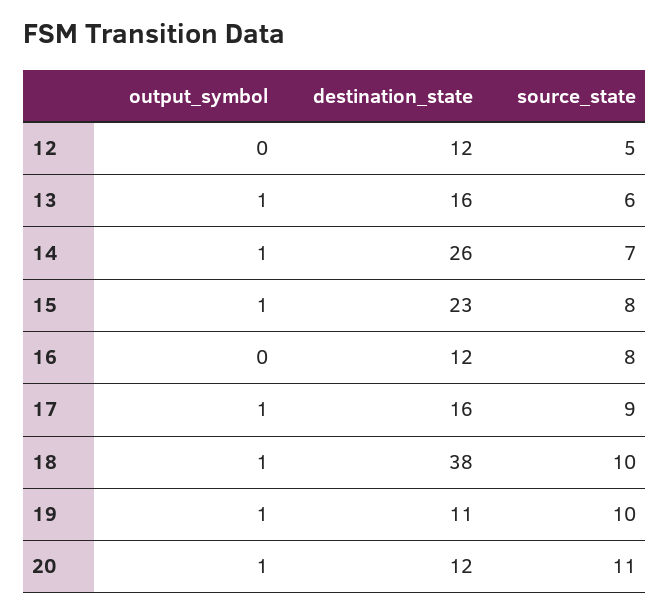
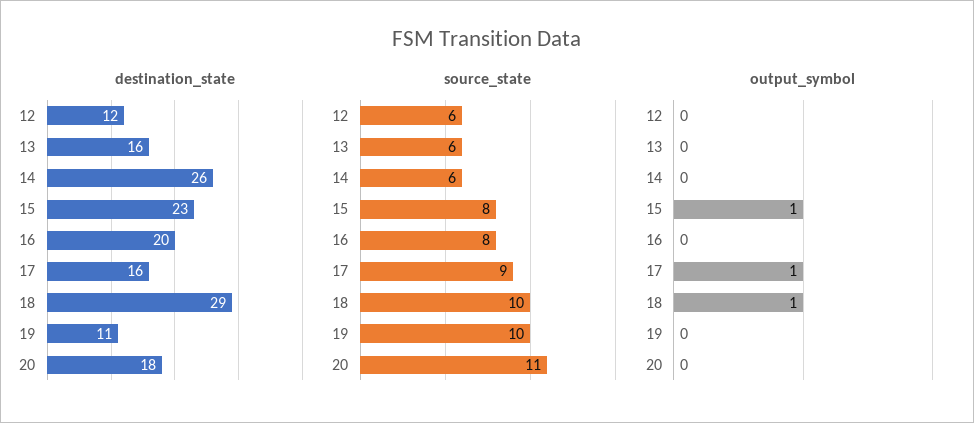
source_state, 12: 5 -> 6
output_symbol, 13: 1 -> 0
output_symbol, 14: 1 -> 0
source_state, 14: 7 -> 6
destination_state, 16: 12 -> 20
destination_state, 18: 38 -> 29
output_symbol, 19: 1 -> 0
output_symbol, 20: 1 -> 0
destination_state, 20: 12 -> 18

